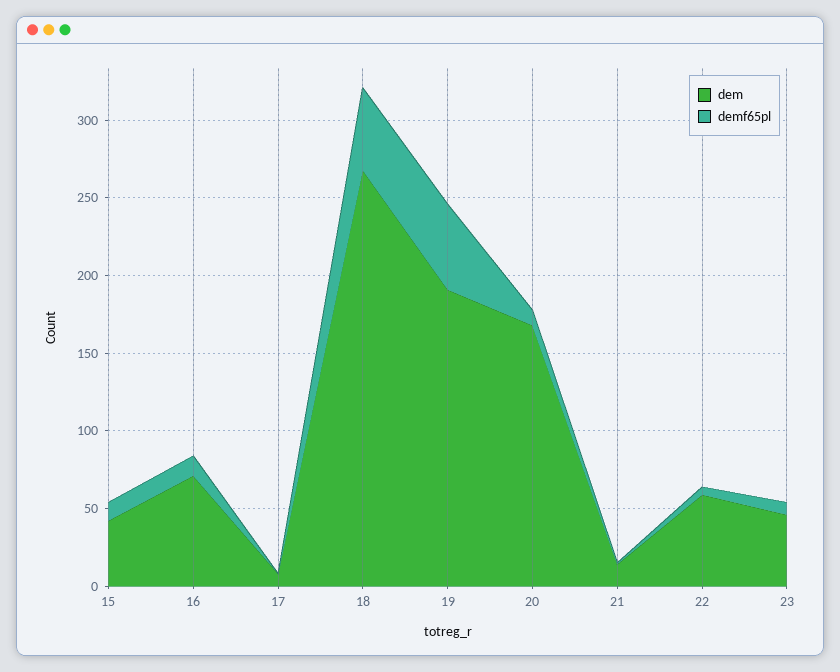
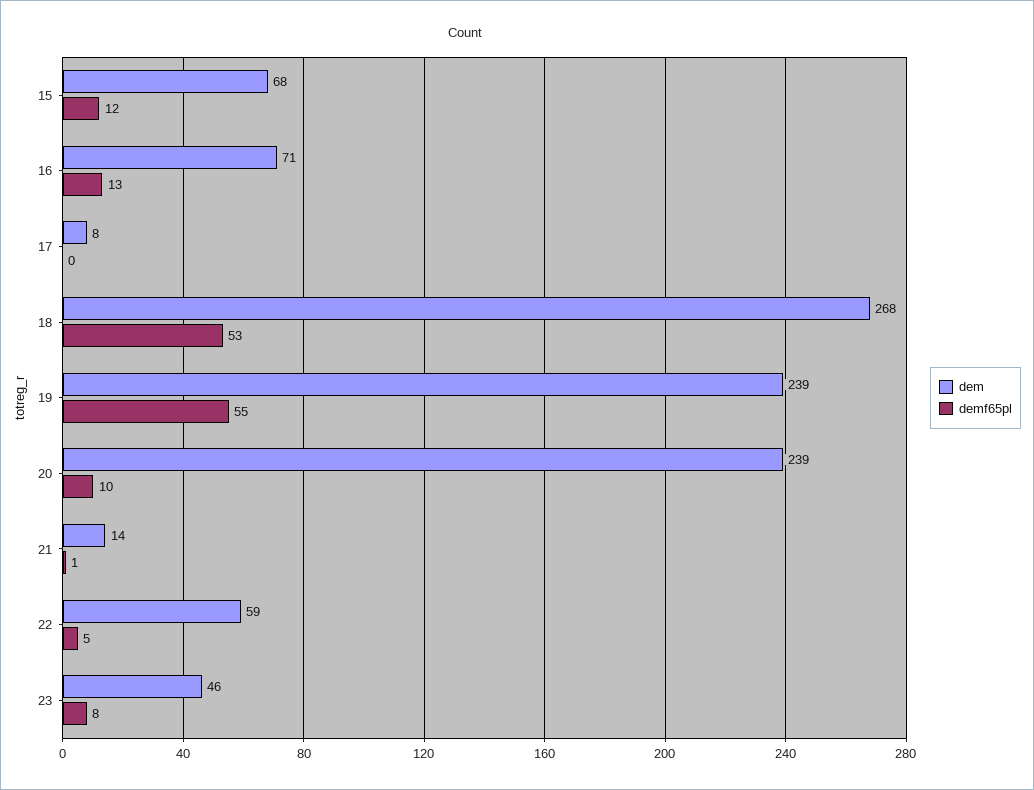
dem, 15: 40 -> 68
dem, 19: 190 -> 239
dem, 20: 170 -> 239

